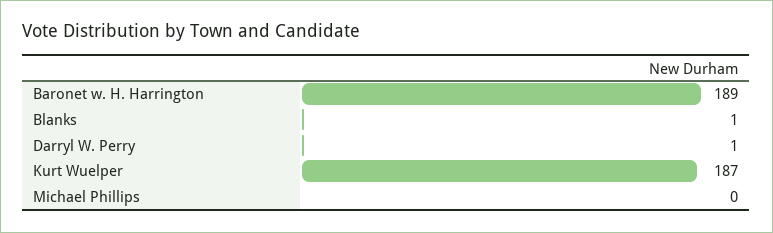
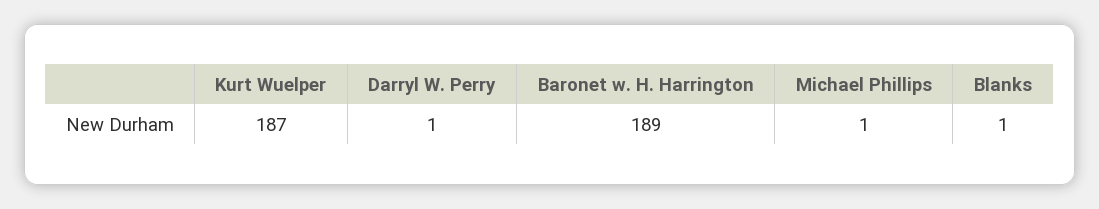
Michael Phillips: 0 -> 1

